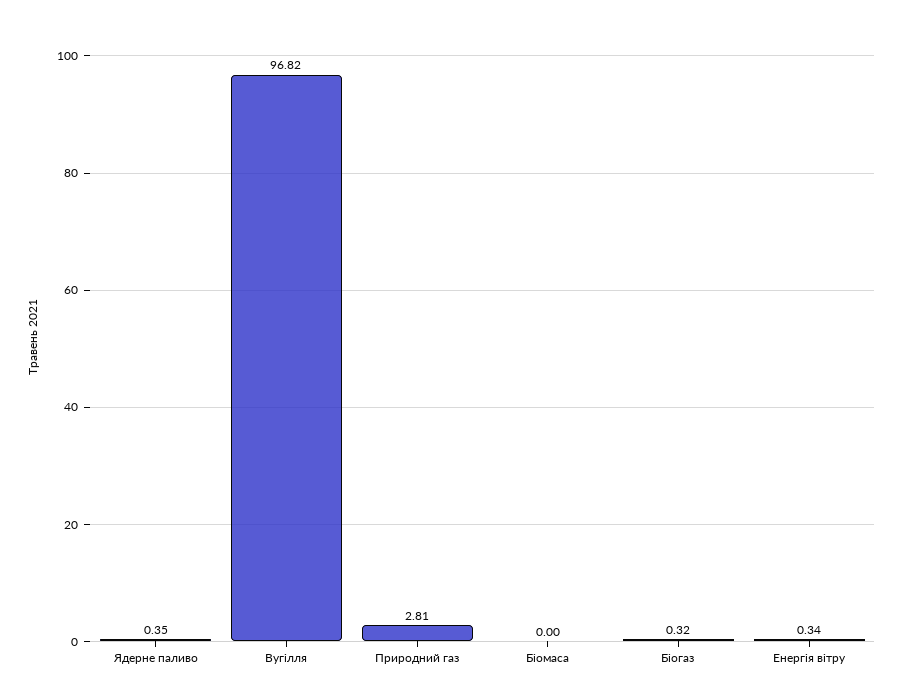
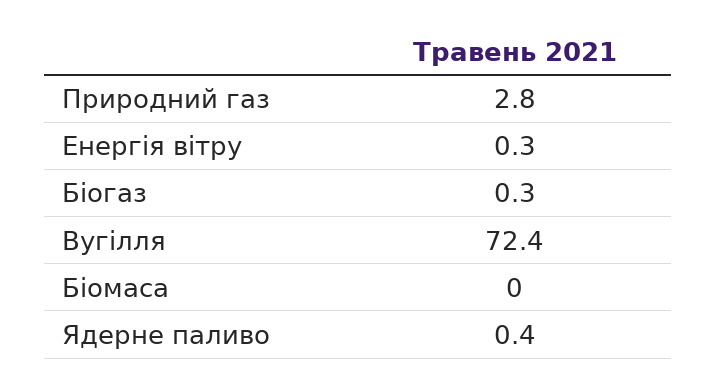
Вугілля: 96.82 -> 72.4

